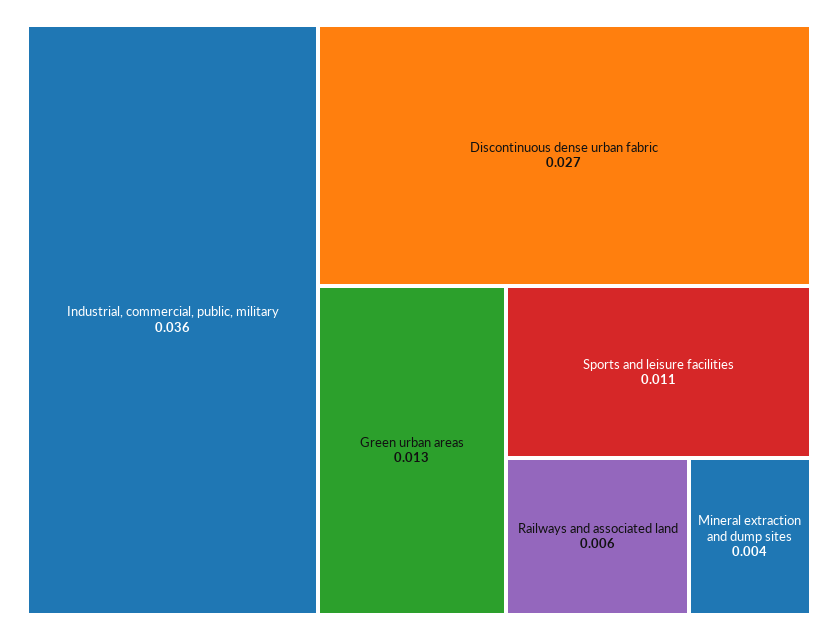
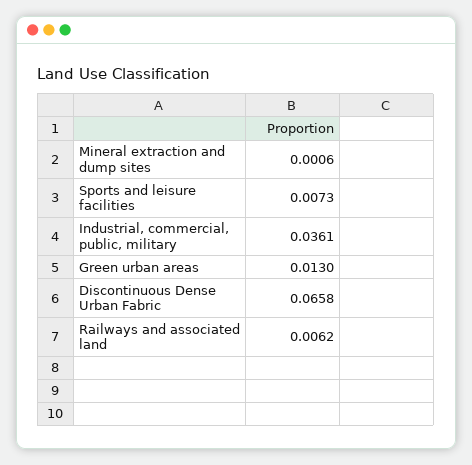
Discontinuous dense urban fabric: 0.027 -> 0.0658
Sports and leisure facilities: 0.011 -> 0.0073
Mineral extraction and dump sites: 0.004 -> 0.0006

